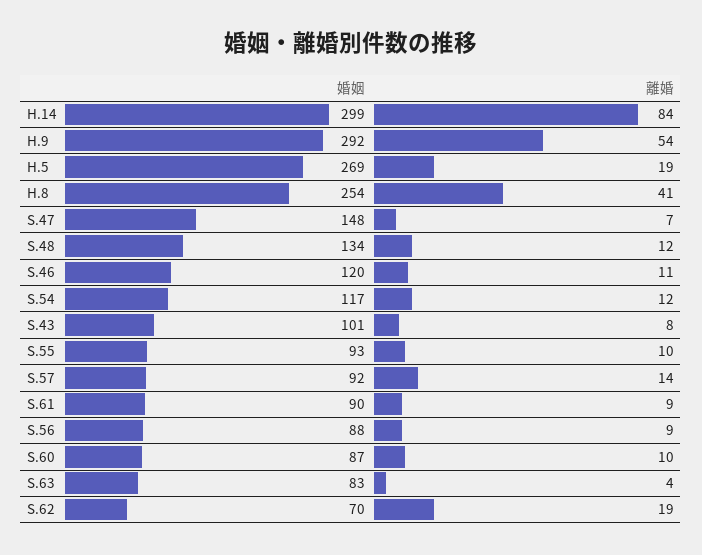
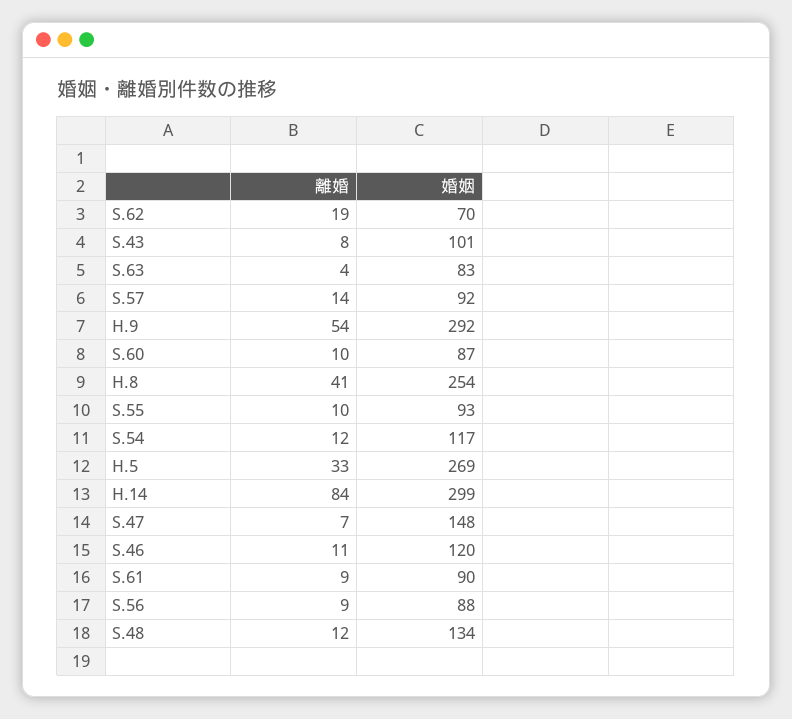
離婚, H.5: 19 -> 33

